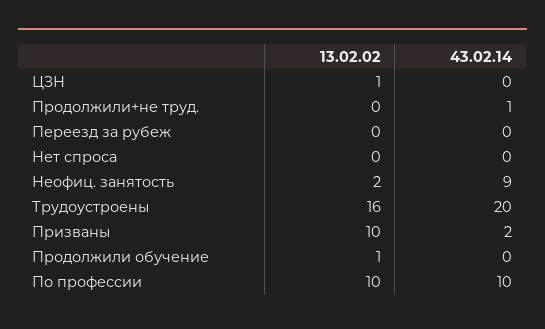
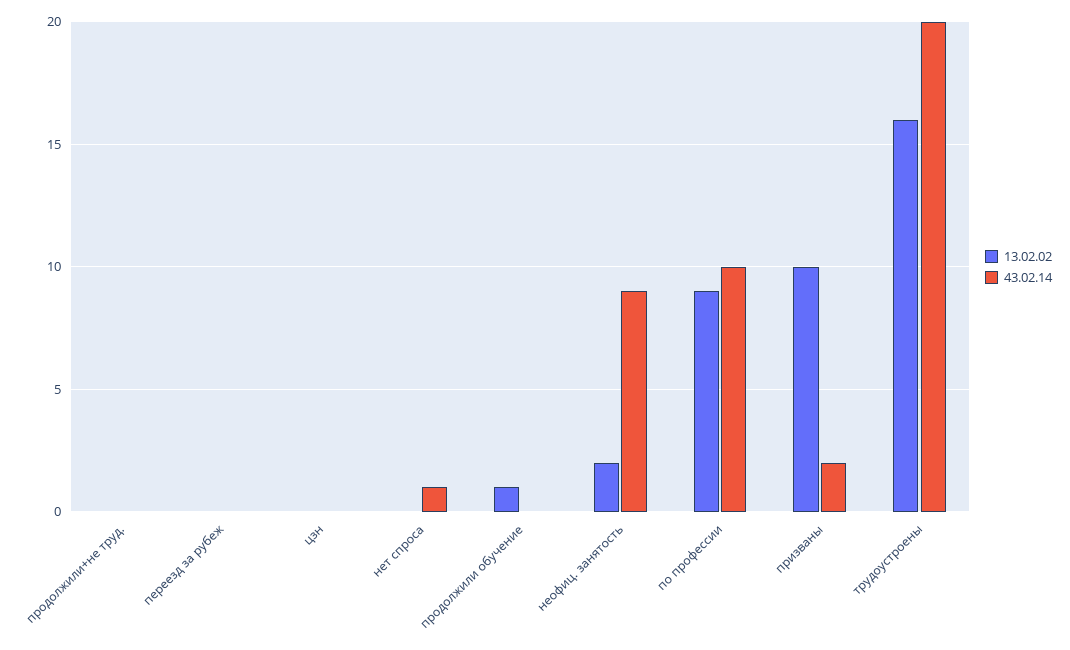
13.02.02, ЦЗН: 1 -> 0
43.02.14, Продолжили+не труд.: 1 -> 0
43.02.14, Нет спроса: 0 -> 1
13.02.02, По профессии: 10 -> 9

